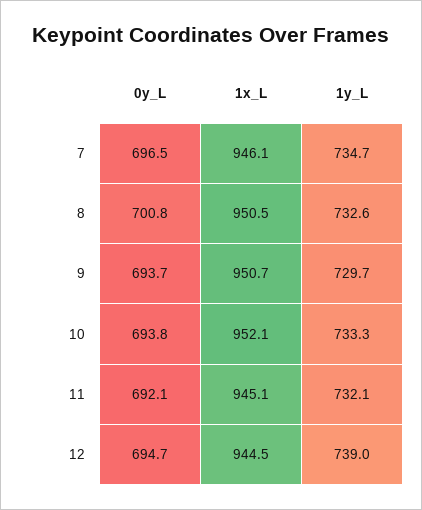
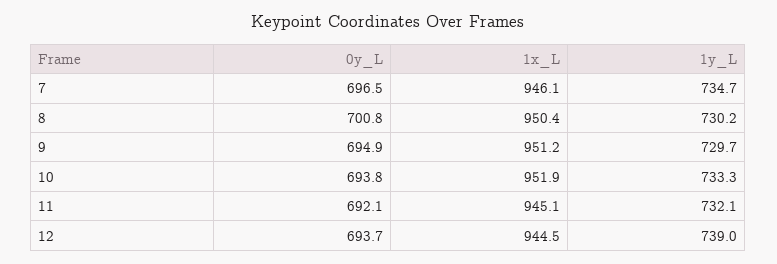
1x_L, 8: 950.5 -> 950.4
1y_L, 8: 732.6 -> 730.2
0y_L, 9: 693.7 -> 694.9
1x_L, 9: 950.7 -> 951.2
1x_L, 10: 952.1 -> 951.9
0y_L, 12: 694.7 -> 693.7

